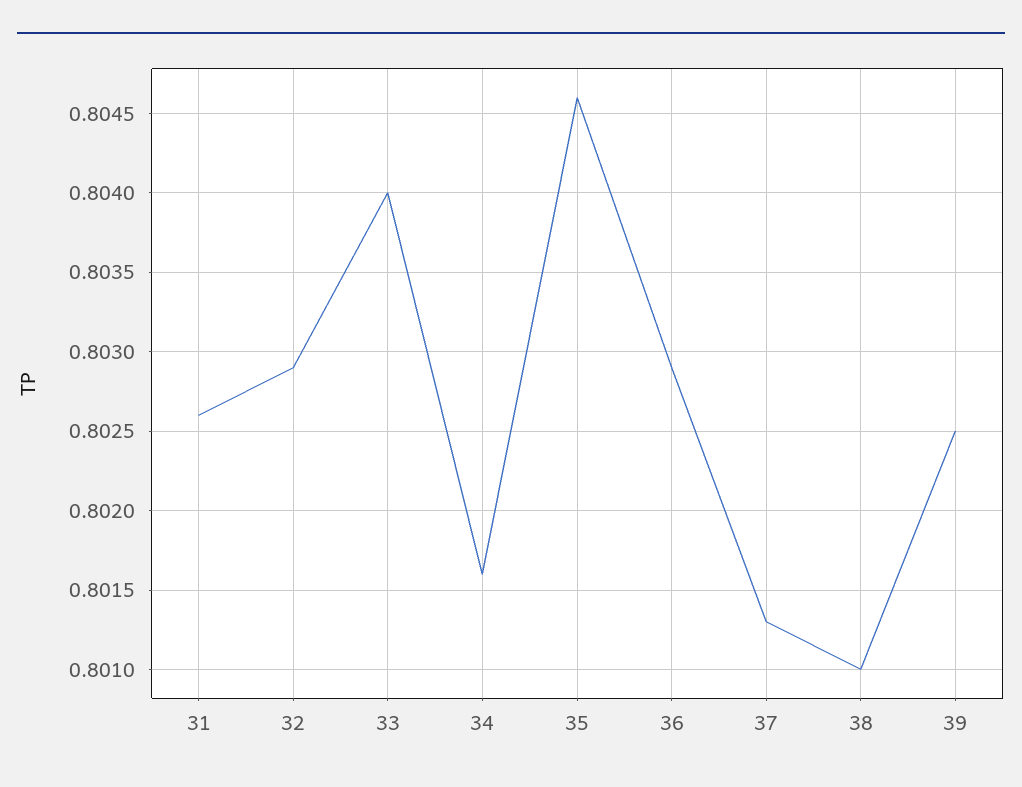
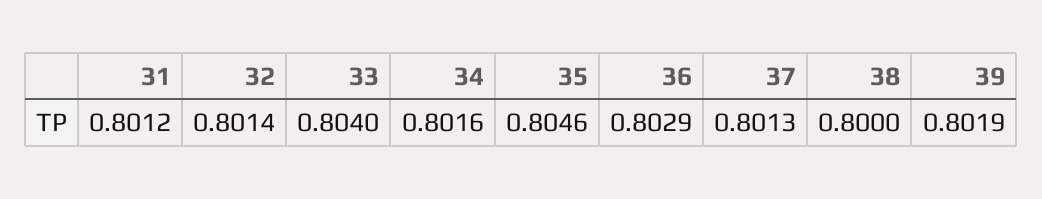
31: 0.8026 -> 0.8012
32: 0.8029 -> 0.8014
38: 0.801 -> 0.8
39: 0.8025 -> 0.8019

